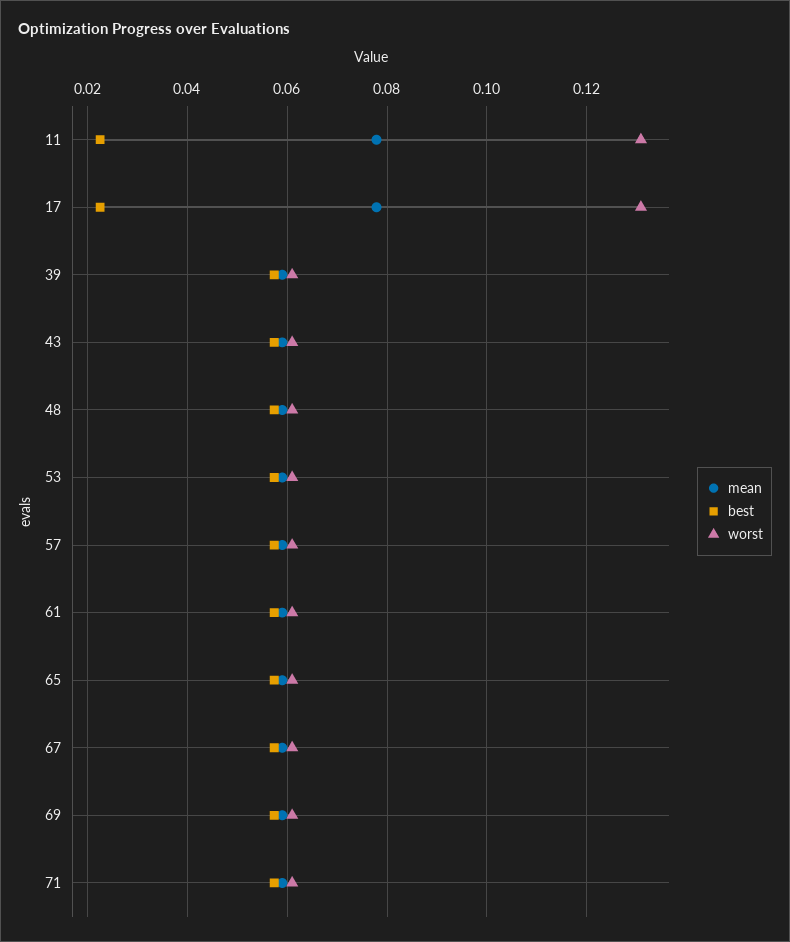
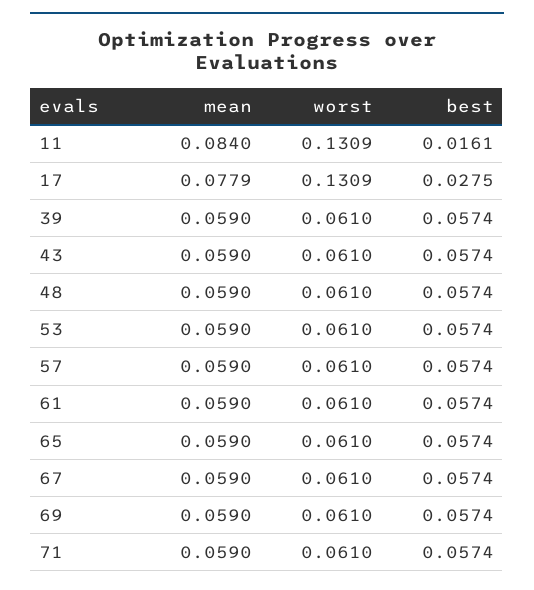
mean, 11: 0.078 -> 0.084
best, 11: 0.022 -> 0.0161
best, 17: 0.022 -> 0.0275

